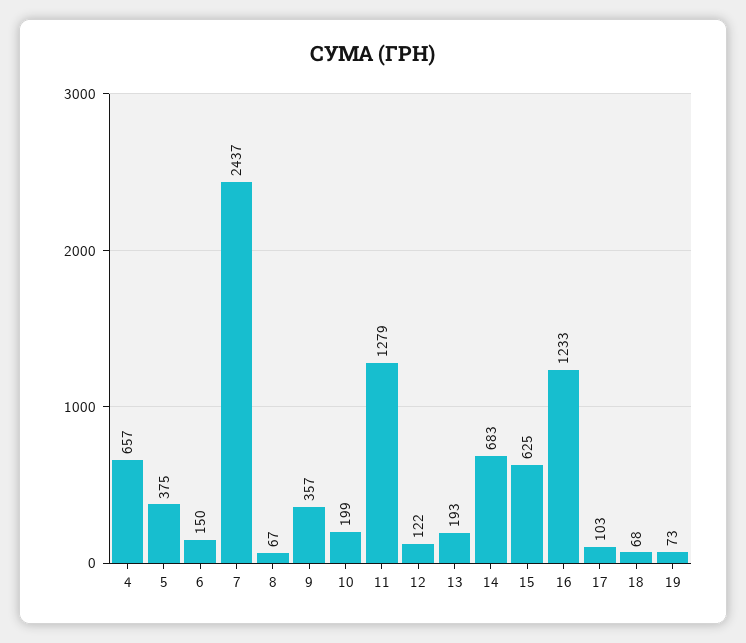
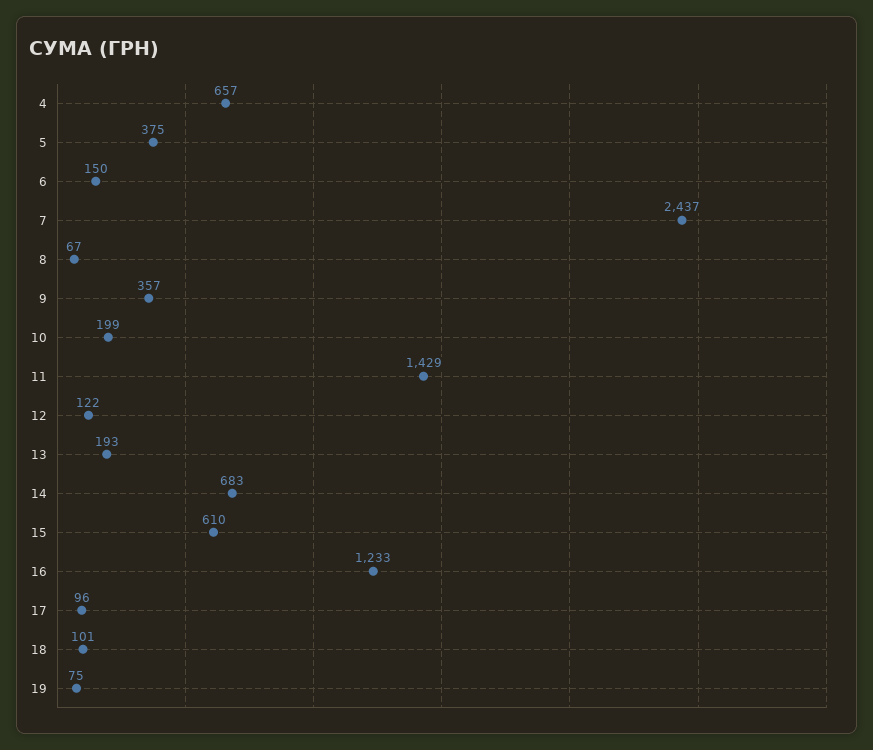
11: 1279 -> 1429
15: 625 -> 610
17: 103 -> 96
18: 68 -> 101
19: 73 -> 75

